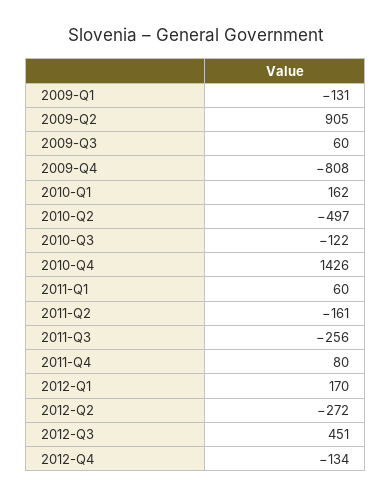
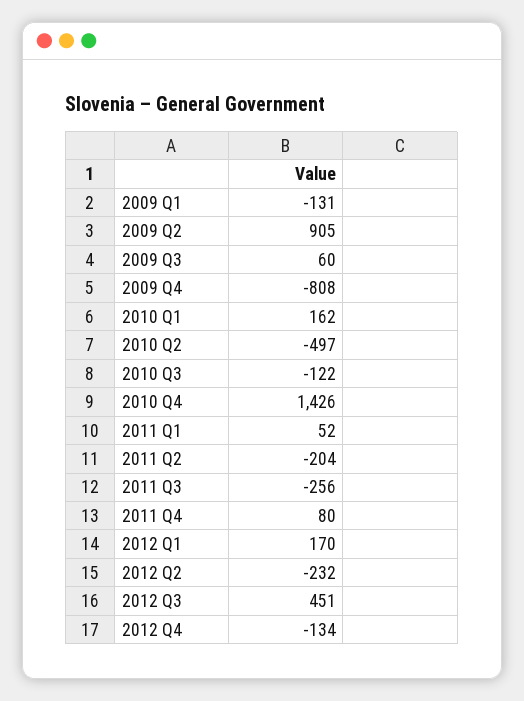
2011-Q1: 60 -> 52
2011-Q2: -161 -> -204
2012-Q2: -272 -> -232

